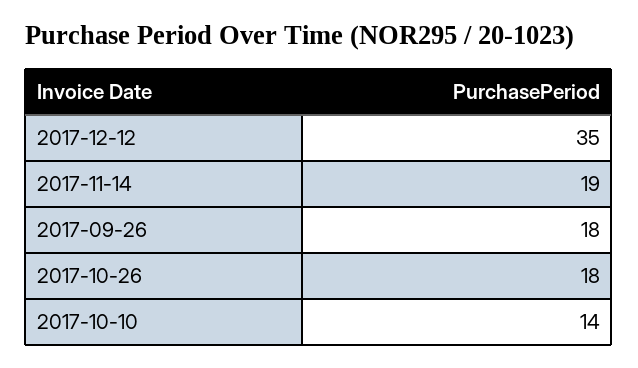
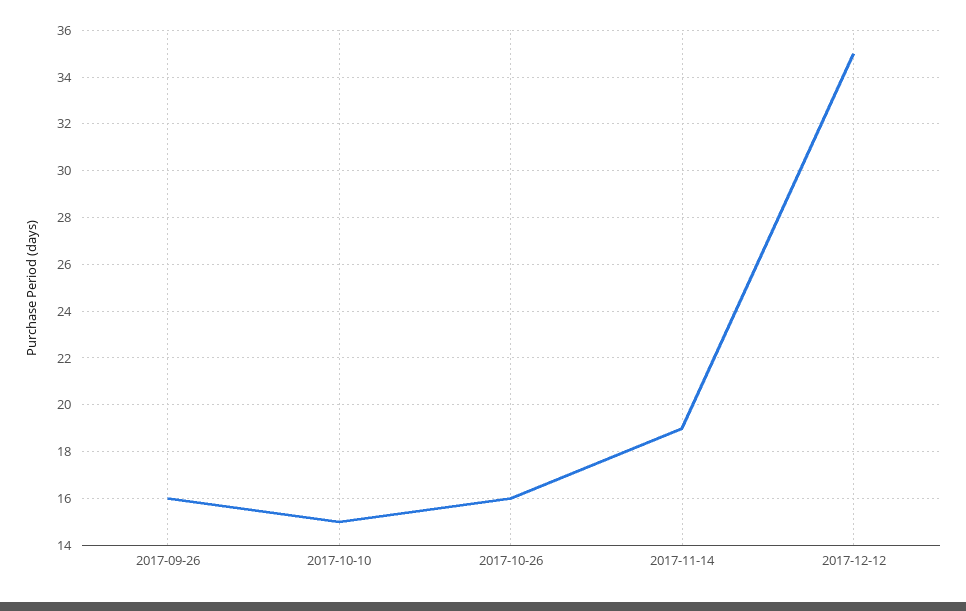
2017-09-26: 18 -> 16
2017-10-26: 18 -> 16
2017-10-10: 14 -> 15

